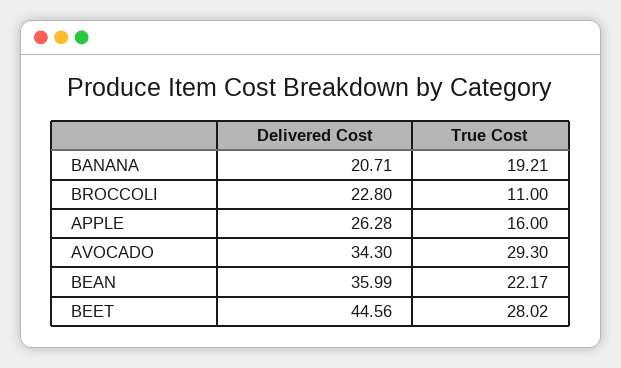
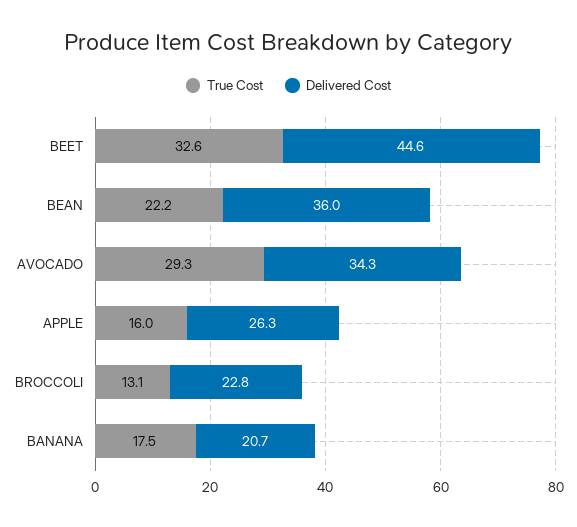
True Cost, BANANA: 19.21 -> 17.5
True Cost, BROCCOLI: 11 -> 13.1
True Cost, BEET: 28.02 -> 32.6

